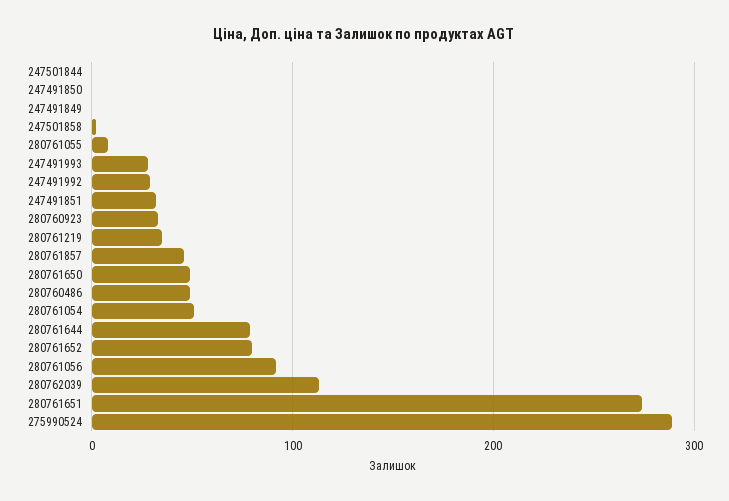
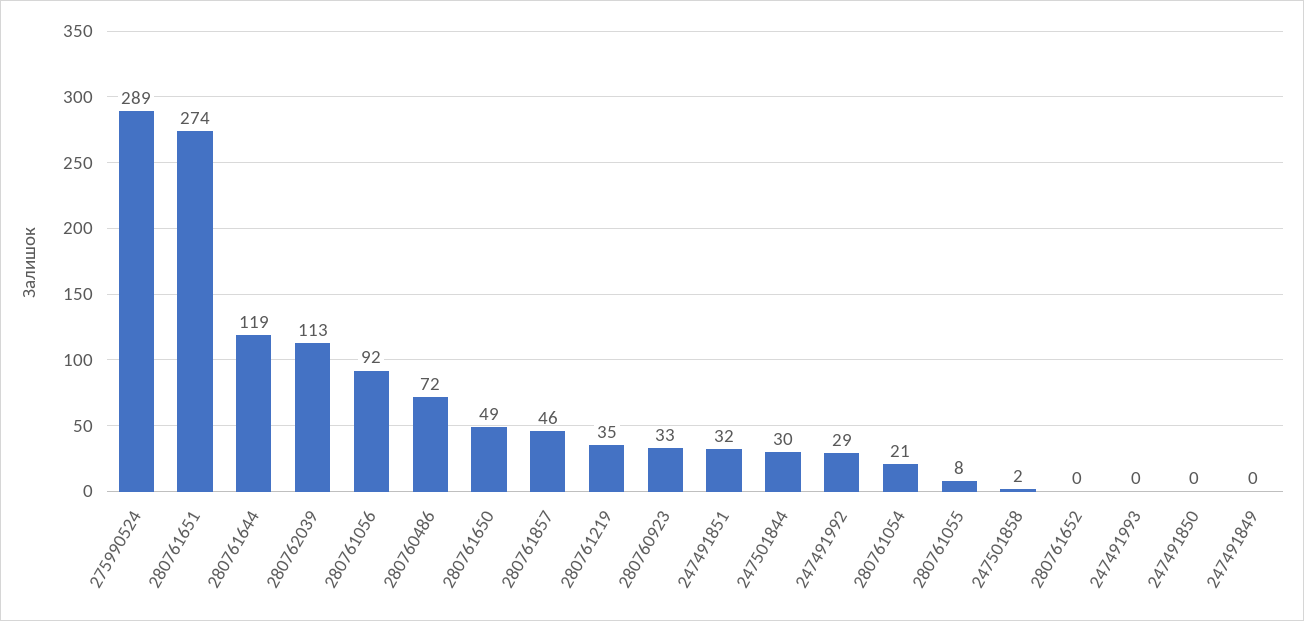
247501844: 0 -> 30
247491993: 30 -> 0
280760486: 50 -> 72
280761054: 50 -> 21
280761644: 80 -> 119
280761652: 80 -> 0

